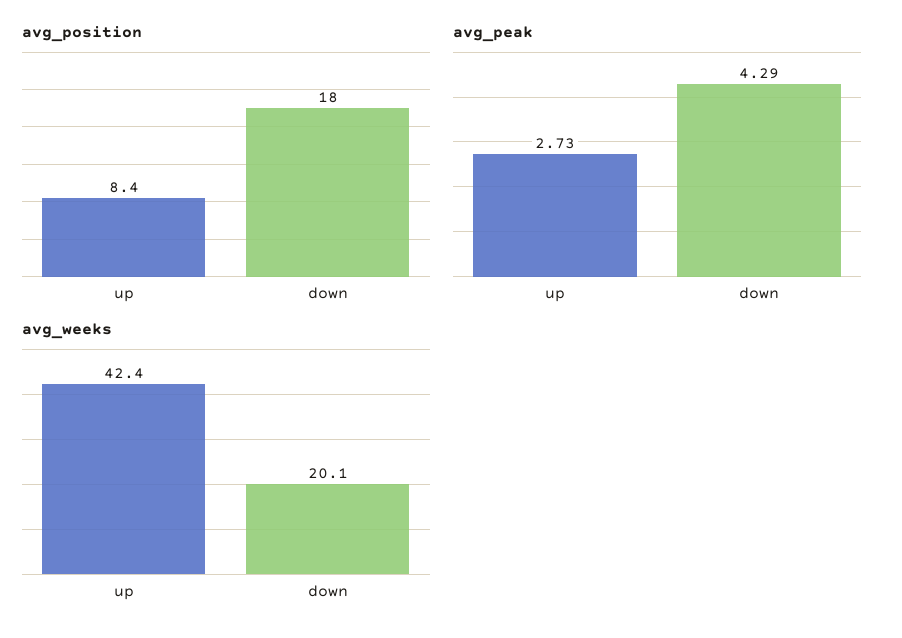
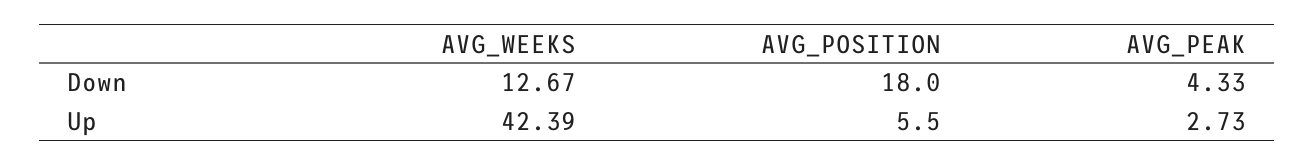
avg_position, up: 8.4 -> 5.5
avg_peak, down: 4.29 -> 4.33
avg_weeks, down: 20.1 -> 12.67

